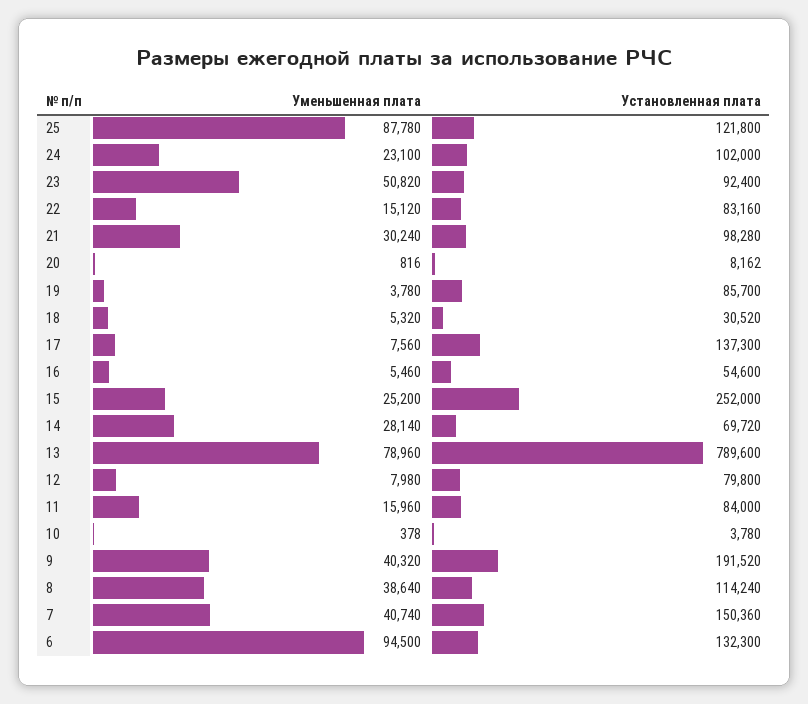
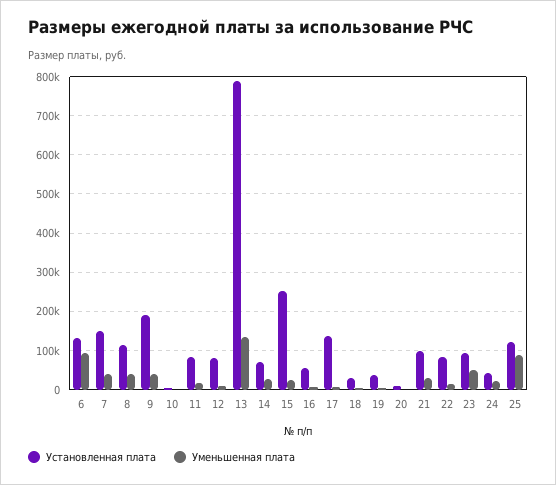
Установленная плата, 24: 102000 -> 40000
Установленная плата, 19: 85700 -> 40000
Уменьшенная плата, 13: 78960 -> 140000

